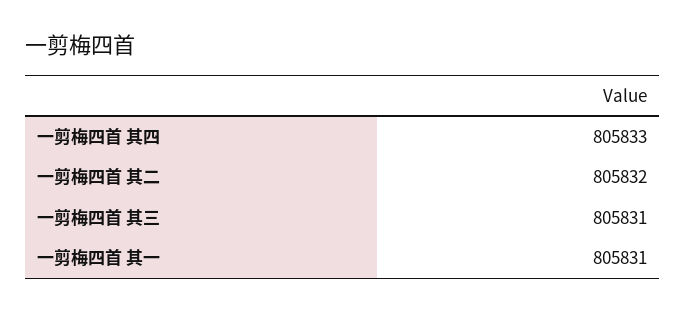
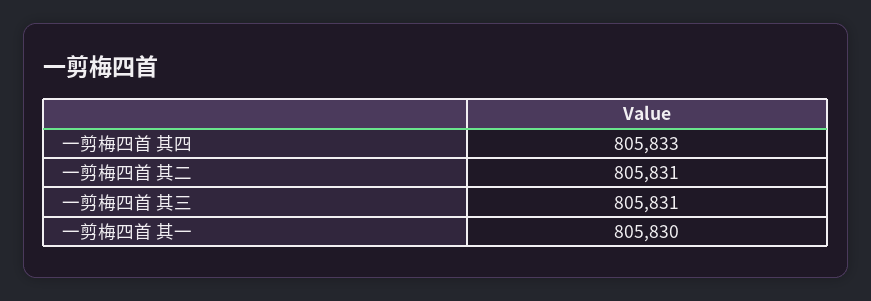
一剪梅四首 其二: 805832 -> 805831
一剪梅四首 其一: 805831 -> 805830

